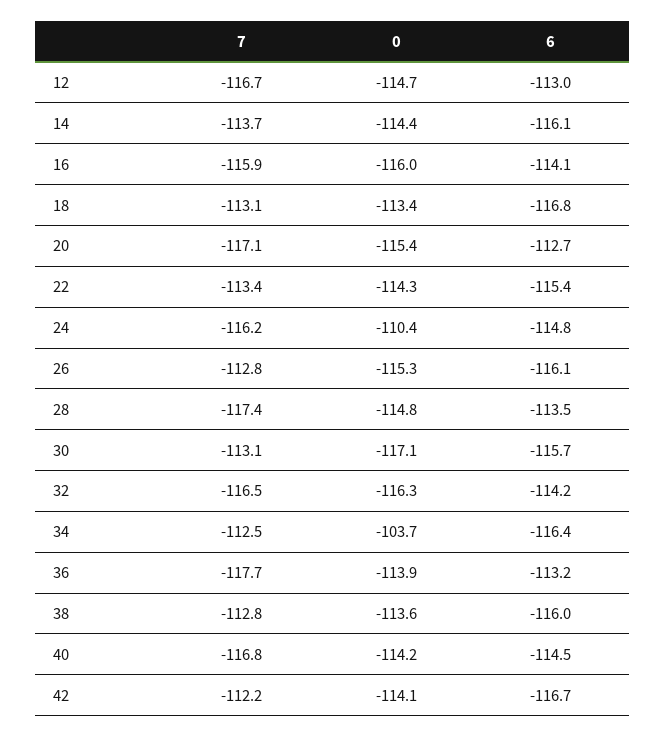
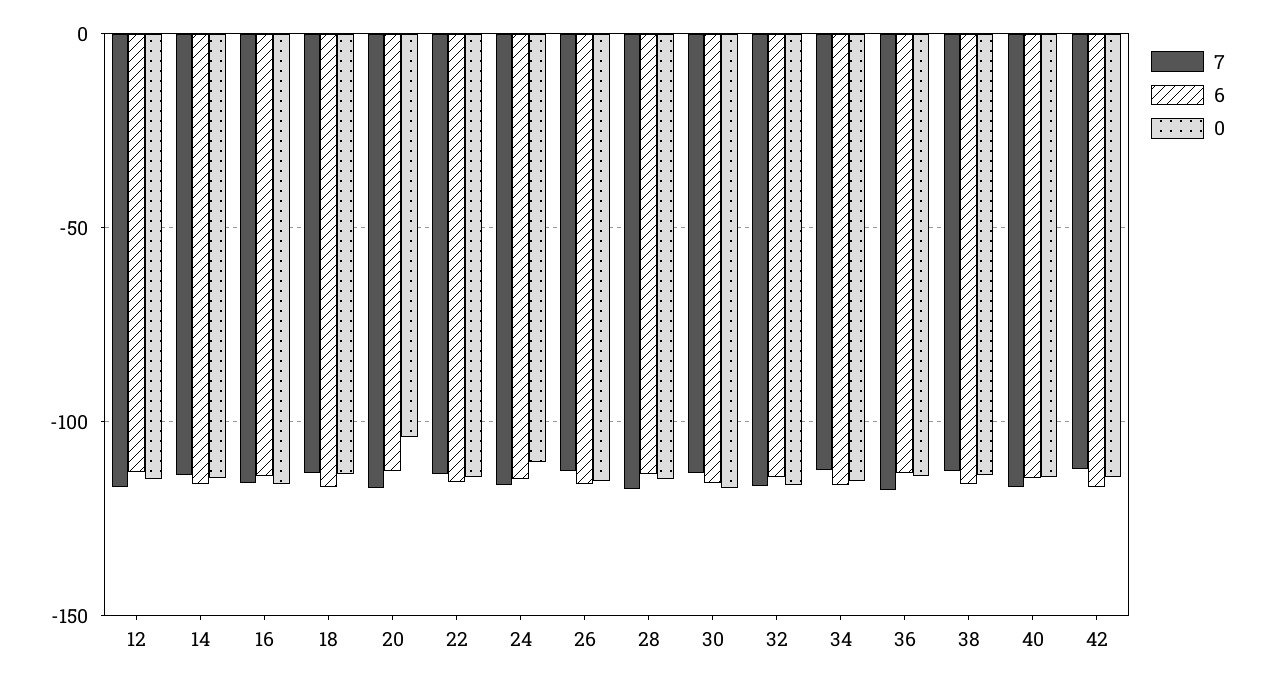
0, 20: -115.4 -> -105
0, 34: -103.7 -> -115

